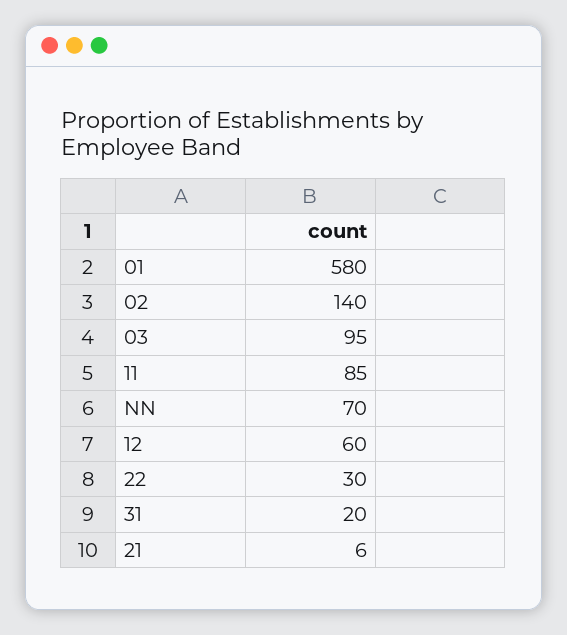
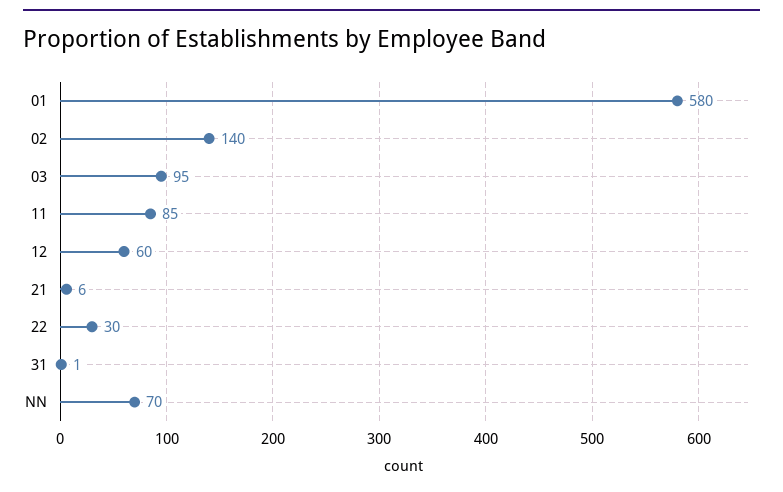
31: 20 -> 1

